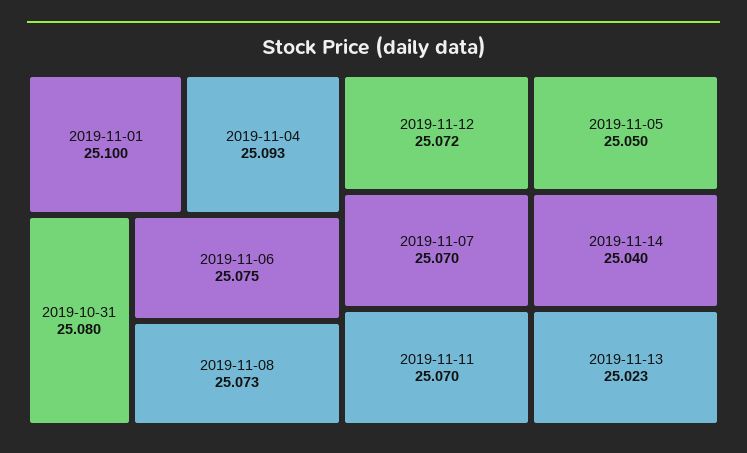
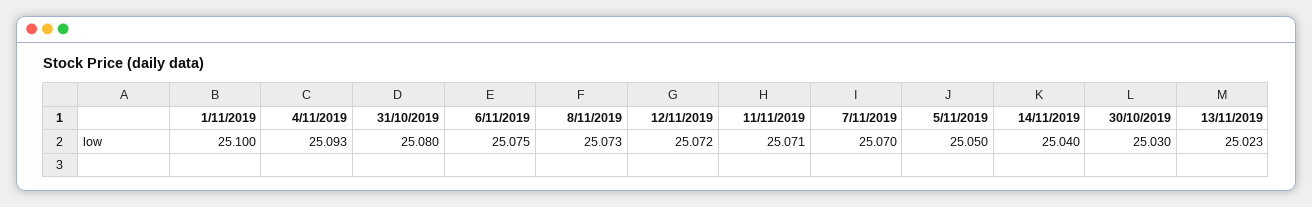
2019-11-11: 25.07 -> 25.071
30/10/2019: none -> 25.03

